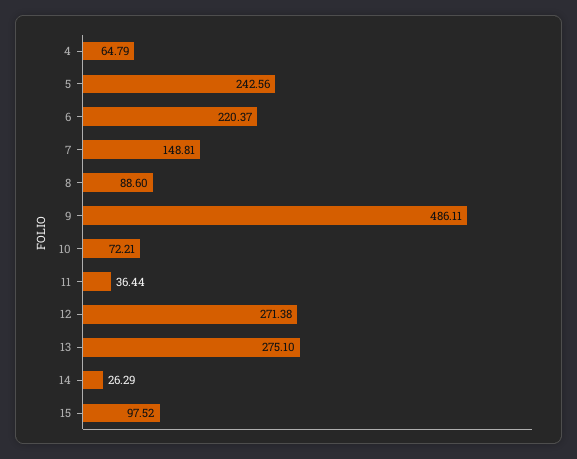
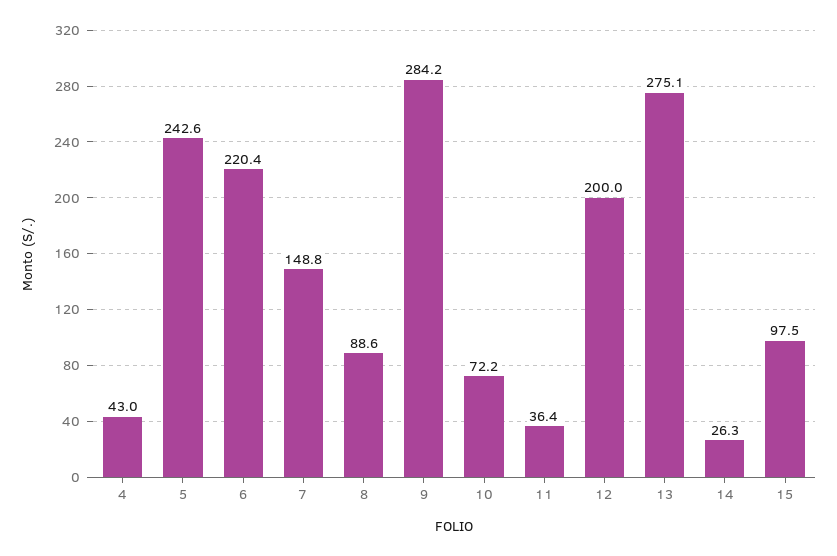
4: 64.79 -> 43
9: 486.11 -> 284.2
12: 271.38 -> 200

